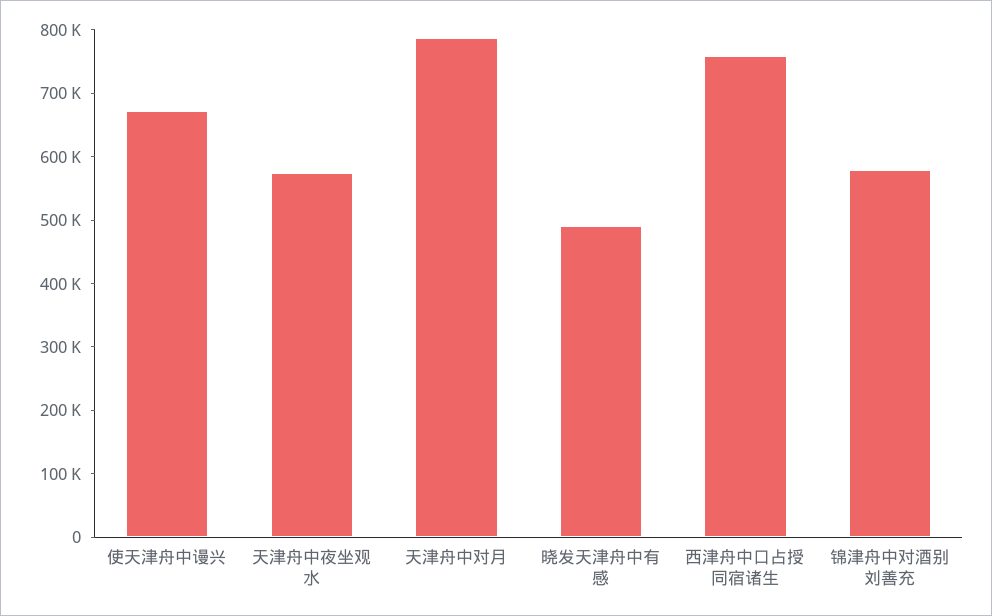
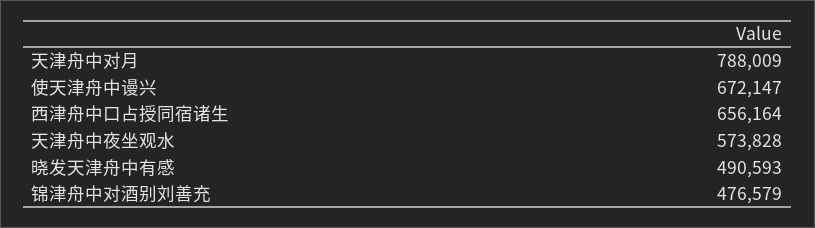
西津舟中口占授同宿诸生: 760000 -> 656164
锦津舟中对酒别刘善充: 580000 -> 476579

